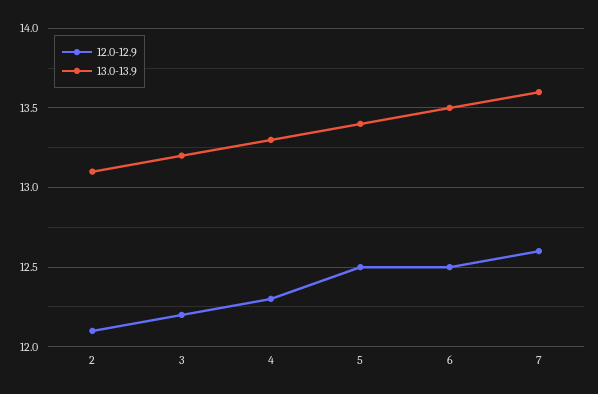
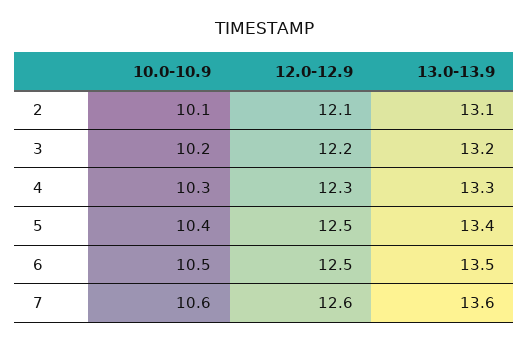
10.0-10.9, 2: none -> 10.1
10.0-10.9, 3: none -> 10.2
10.0-10.9, 4: none -> 10.3
10.0-10.9, 5: none -> 10.4
10.0-10.9, 6: none -> 10.5
10.0-10.9, 7: none -> 10.6

